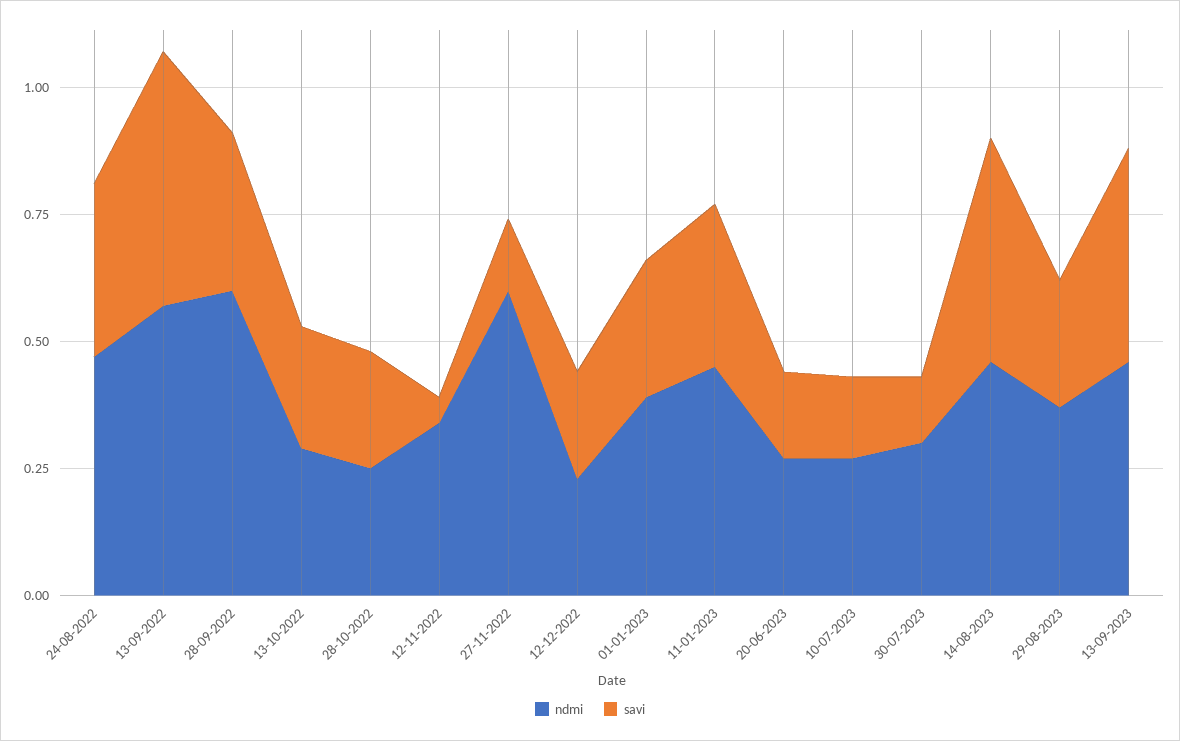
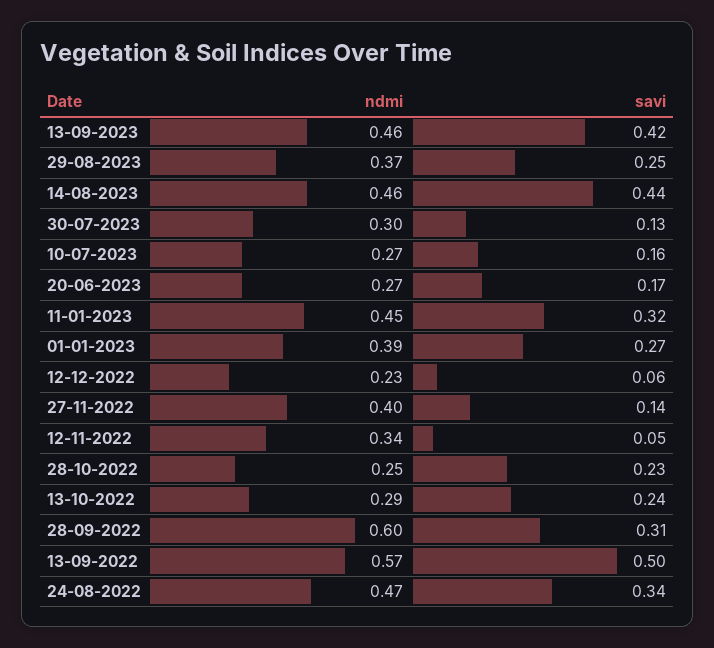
ndmi, 27-11-2022: 0.6 -> 0.4
savi, 12-12-2022: 0.2 -> 0.06

